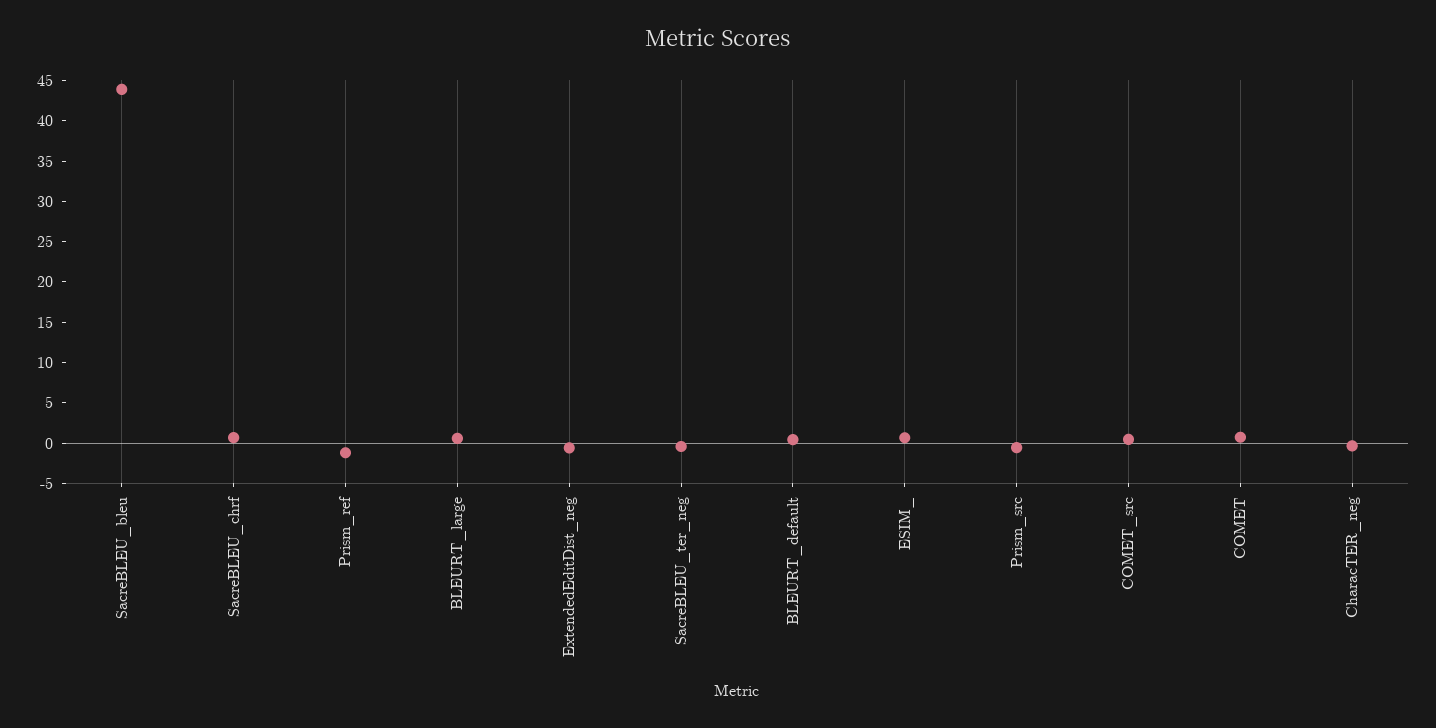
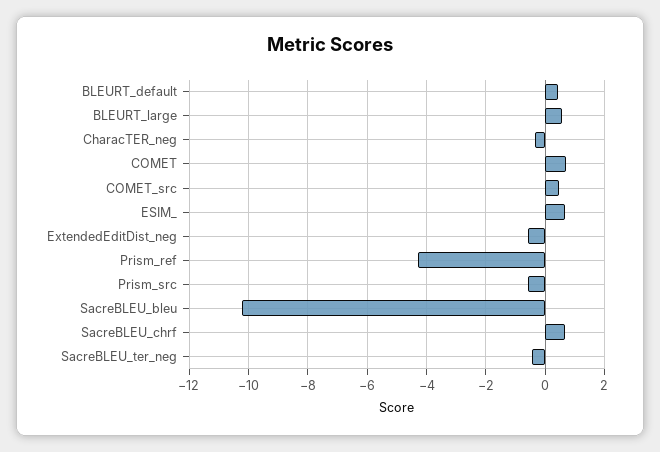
SacreBLEU_bleu: 44 -> -10.25
Prism_ref: -1 -> -4.25

